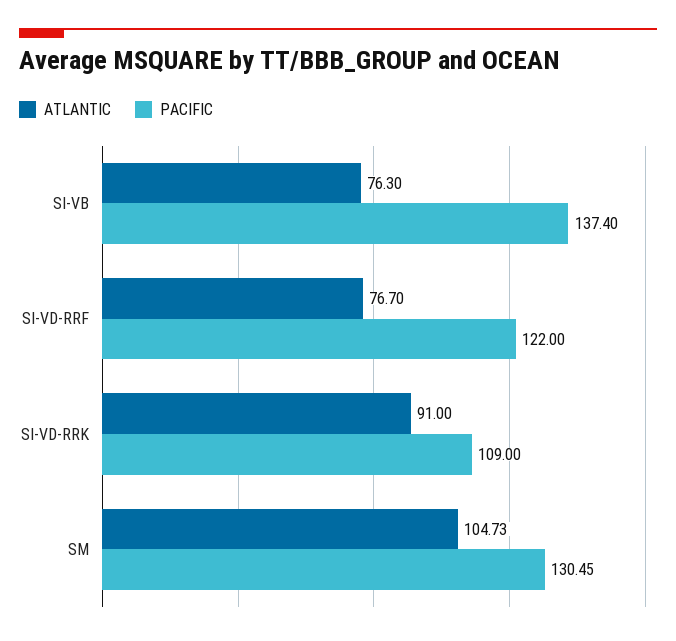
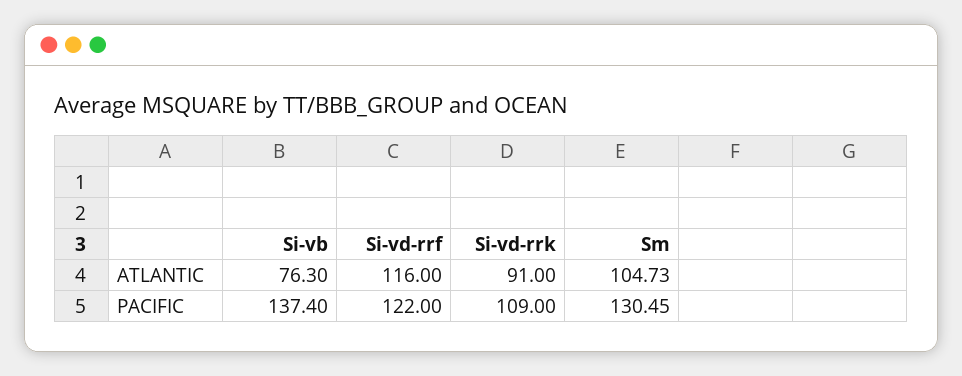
ATLANTIC, SI-VD-RRF: 76.7 -> 116

